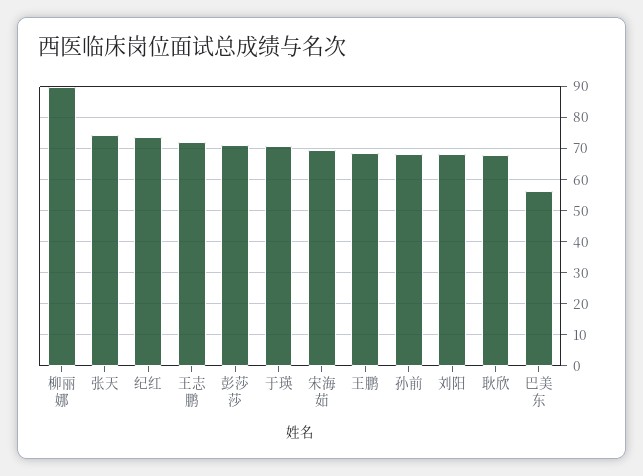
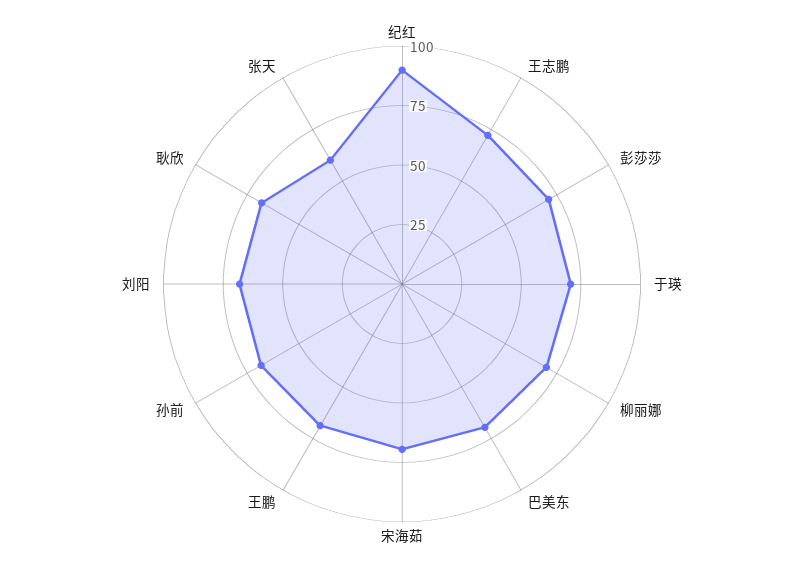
柳丽娜: 90 -> 70
张天: 74 -> 60
纪红: 74 -> 90
巴美东: 56 -> 70

